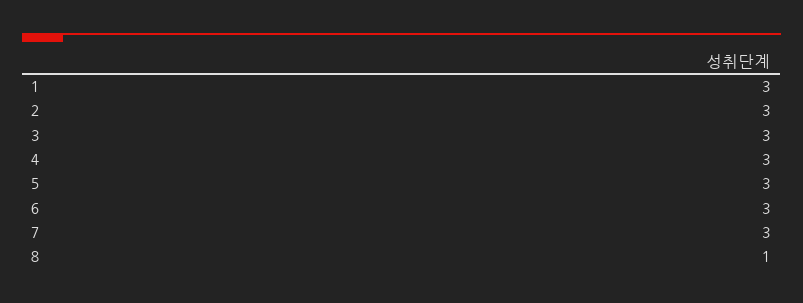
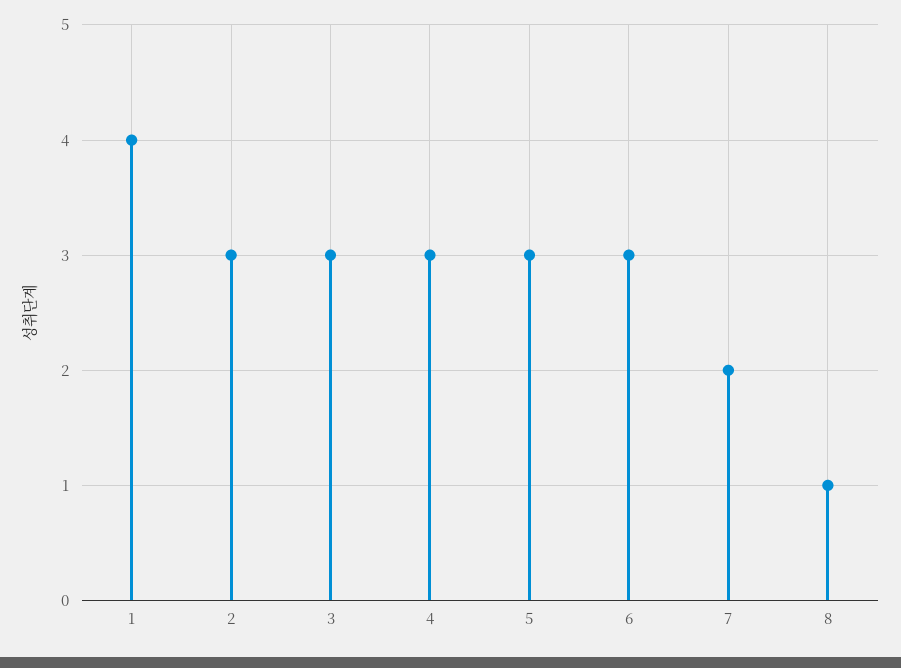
1: 3 -> 4
7: 3 -> 2

